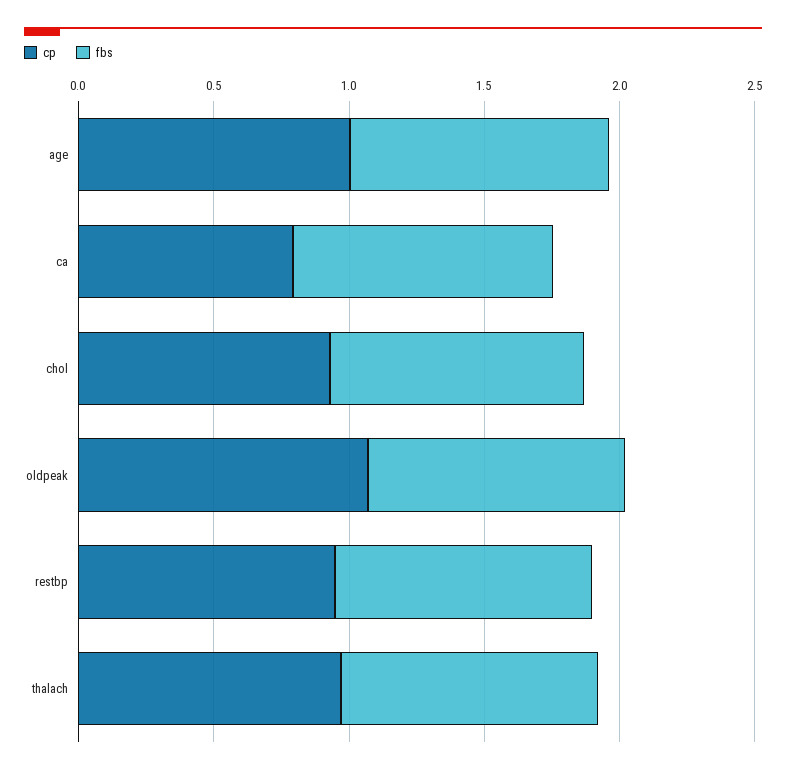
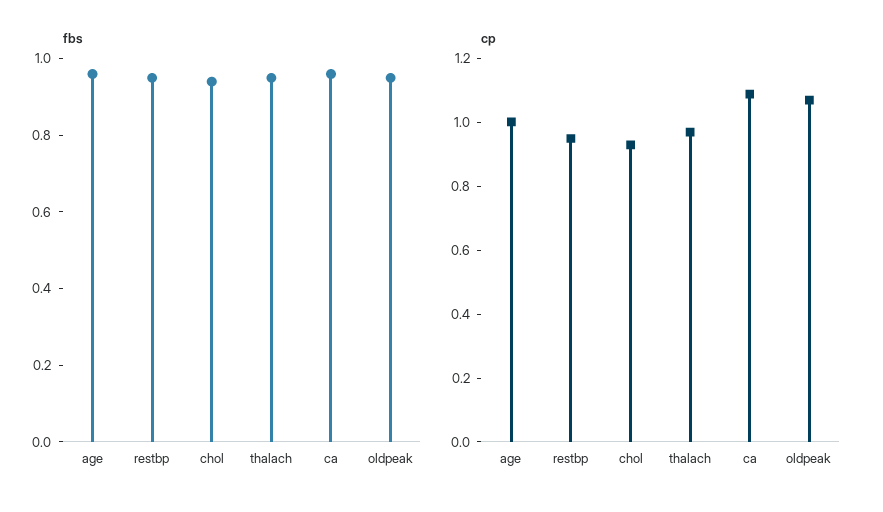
cp, ca: 0.8 -> 1.1

